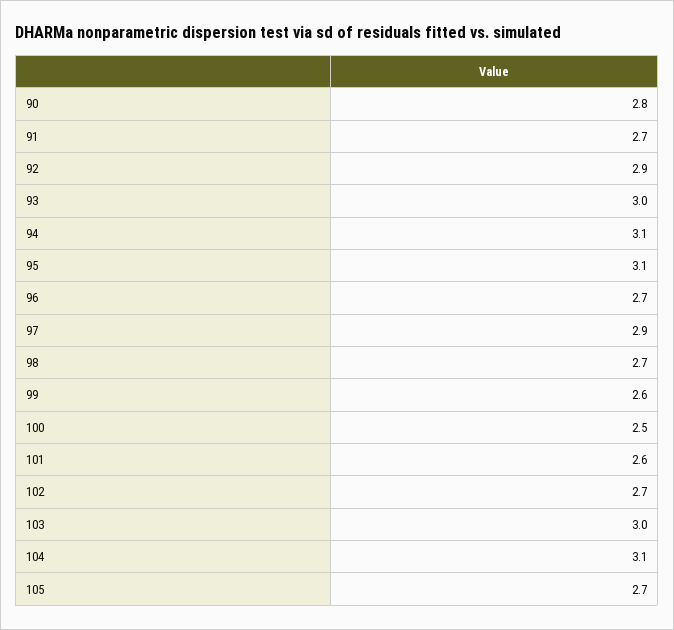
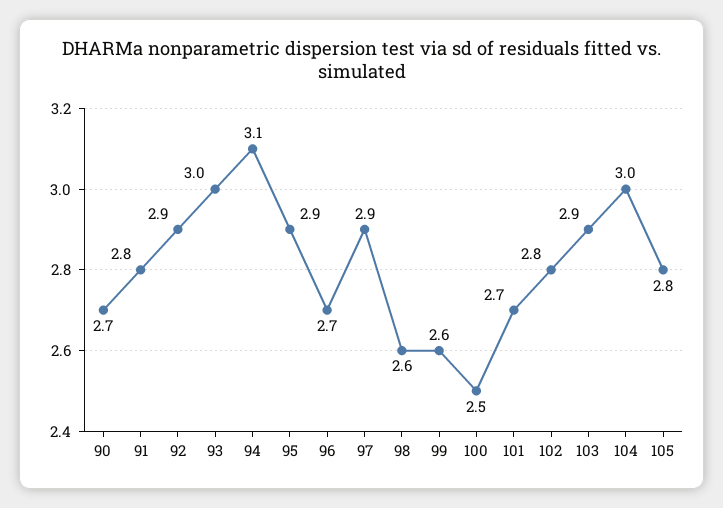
90: 2.8 -> 2.7
91: 2.7 -> 2.8
95: 3.1 -> 2.9
98: 2.7 -> 2.6
101: 2.6 -> 2.7
102: 2.7 -> 2.8
103: 3 -> 2.9
104: 3.1 -> 3
105: 2.7 -> 2.8

